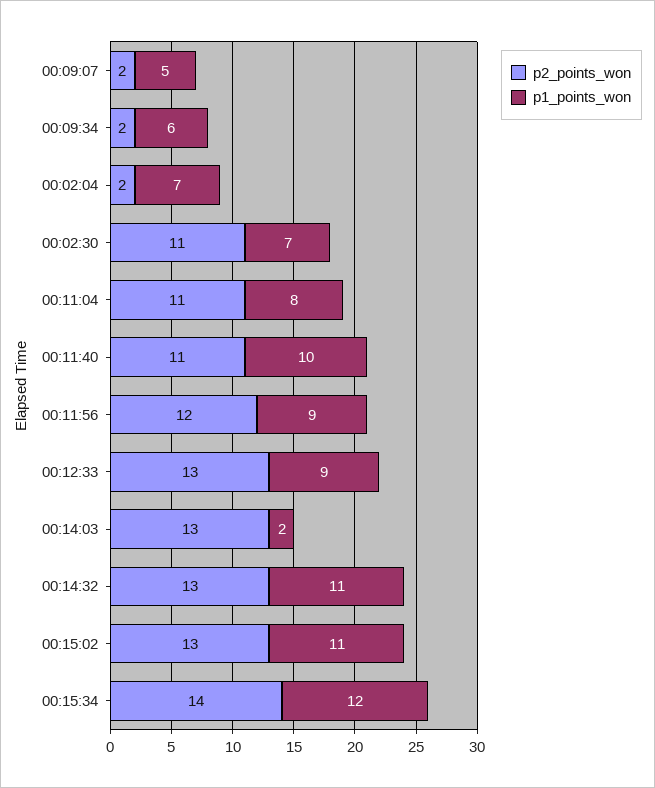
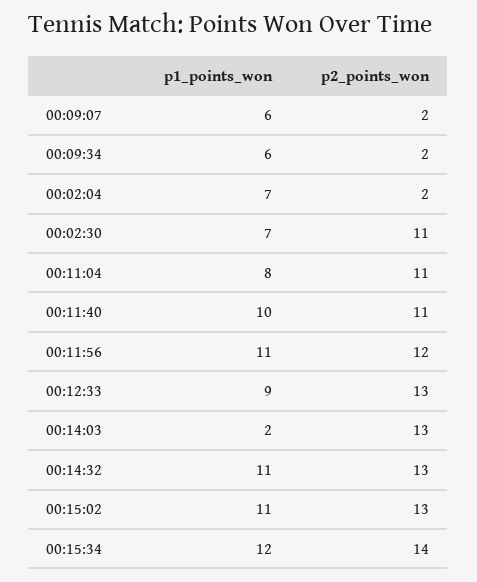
p1_points_won, 00:09:07: 5 -> 6
p1_points_won, 00:11:56: 9 -> 11

